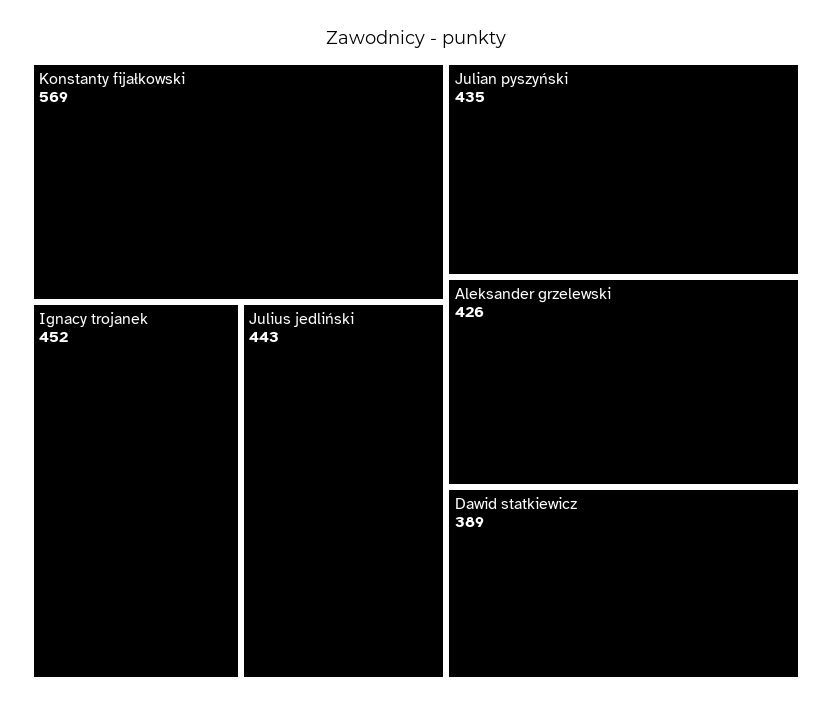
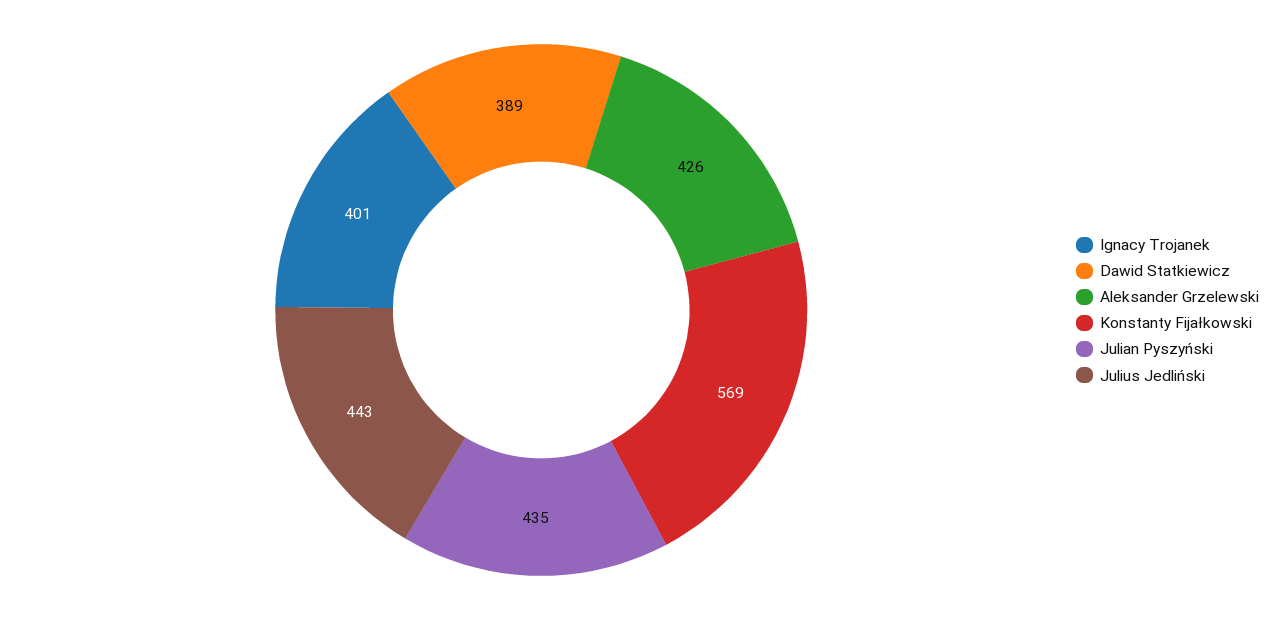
Ignacy trojanek: 452 -> 401

